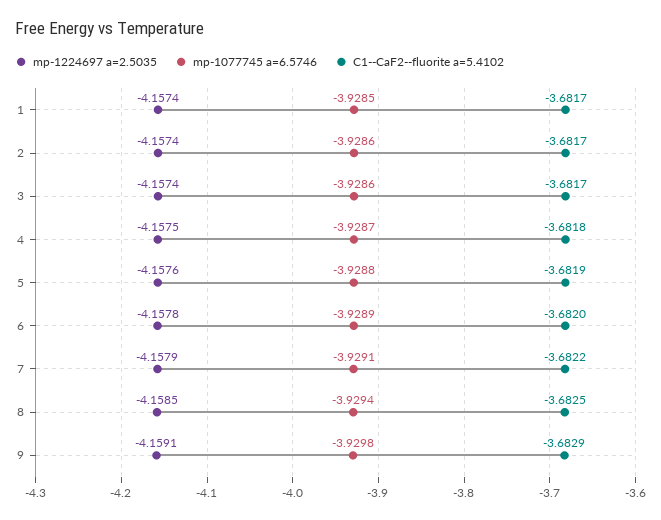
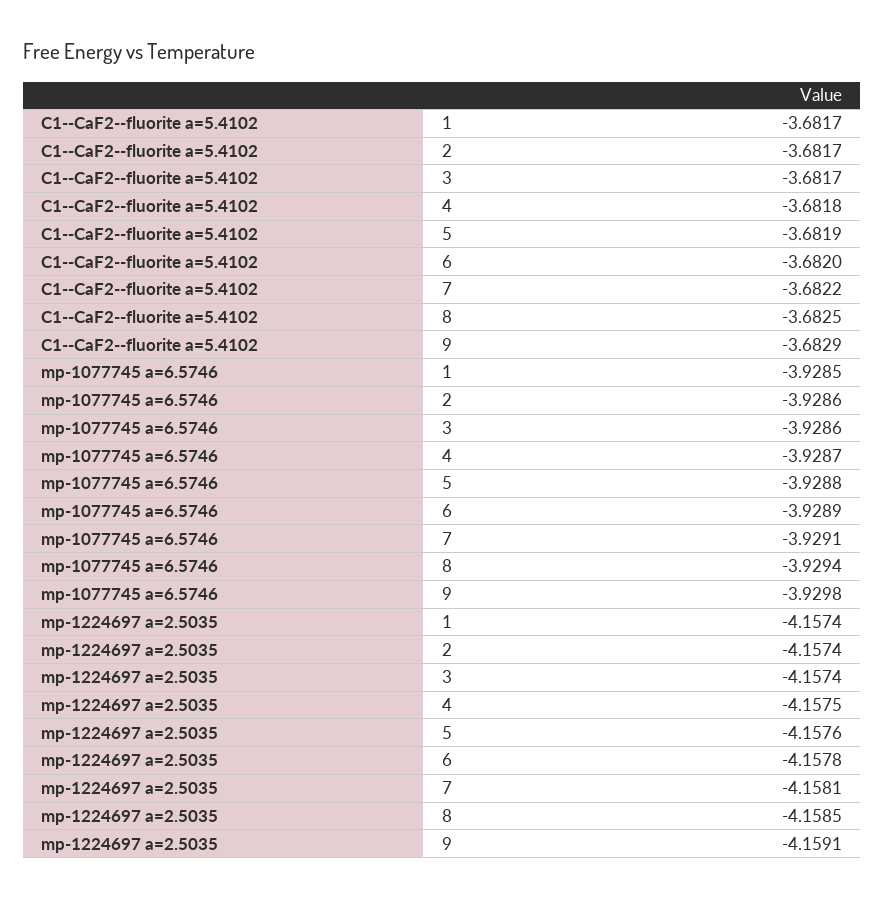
mp-1224697 a=2.5035, 7: -4.1579 -> -4.1581

